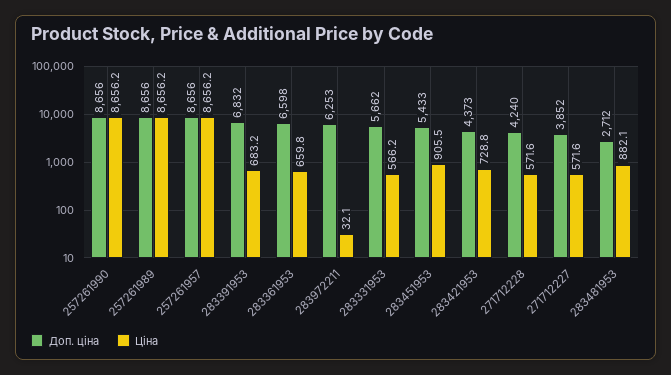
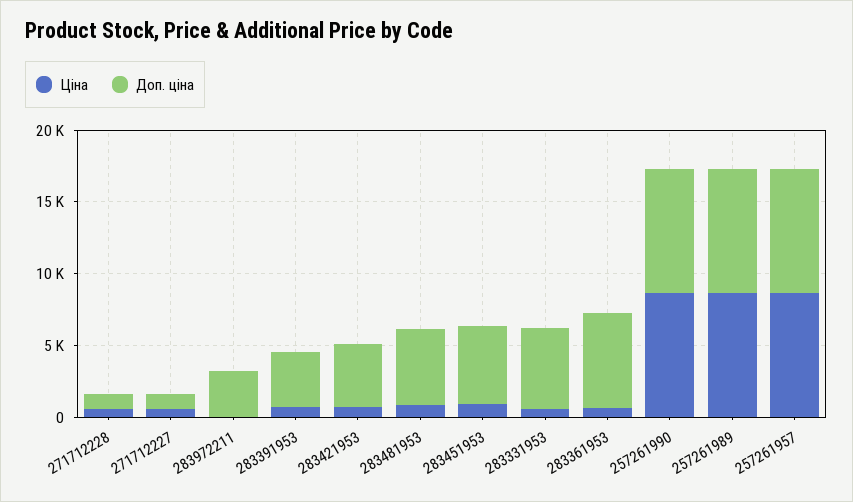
Доп. ціна, 283391953: 6832 -> 4000
Доп. ціна, 283972211: 6253 -> 3000
Доп. ціна, 271712228: 4240 -> 1000
Доп. ціна, 271712227: 3852 -> 1000
Доп. ціна, 283481953: 2712 -> 5000

